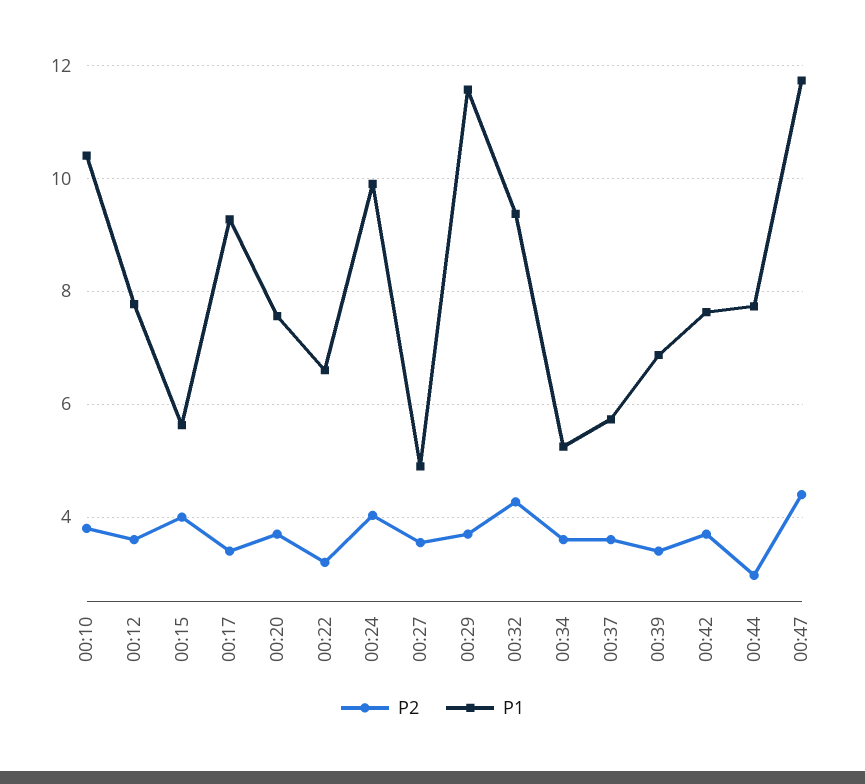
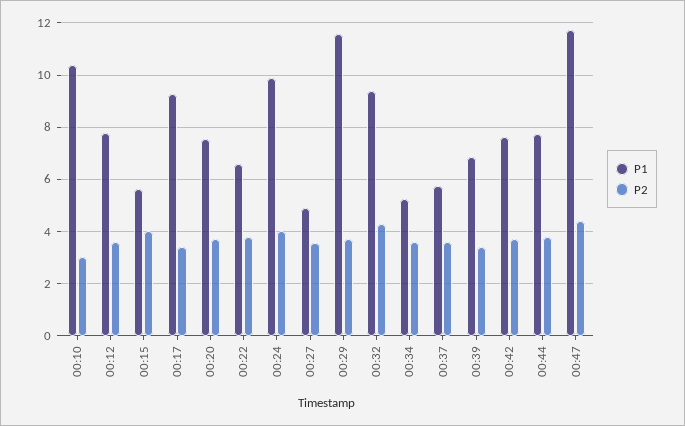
P2, 00:10: 3.8 -> 3
P2, 00:22: 3.2 -> 3.75
P2, 00:44: 3 -> 3.75

